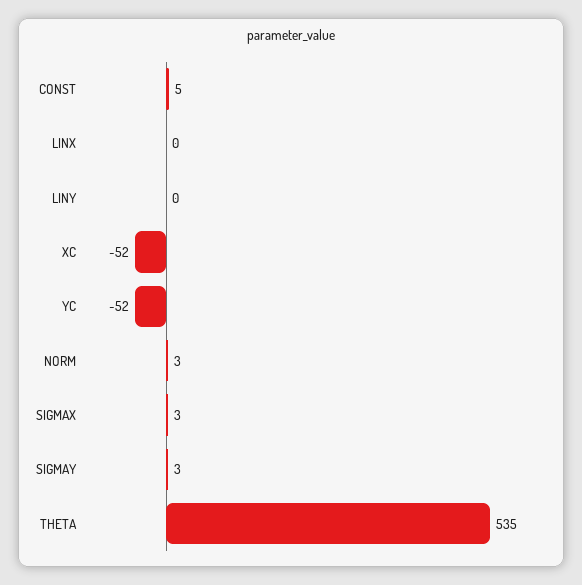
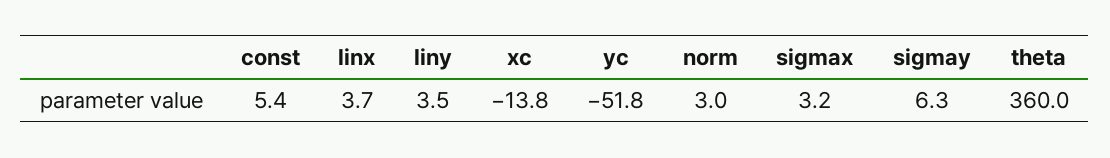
LINX: 0 -> 3.7
LINY: 0 -> 3.5
XC: -52 -> -13.8
SIGMAY: 3 -> 6.3
THETA: 535 -> 360

